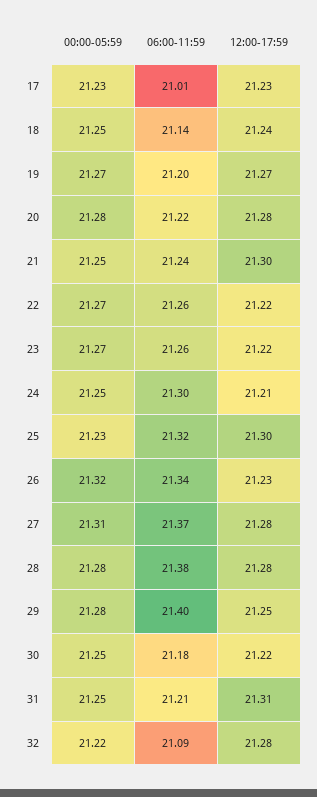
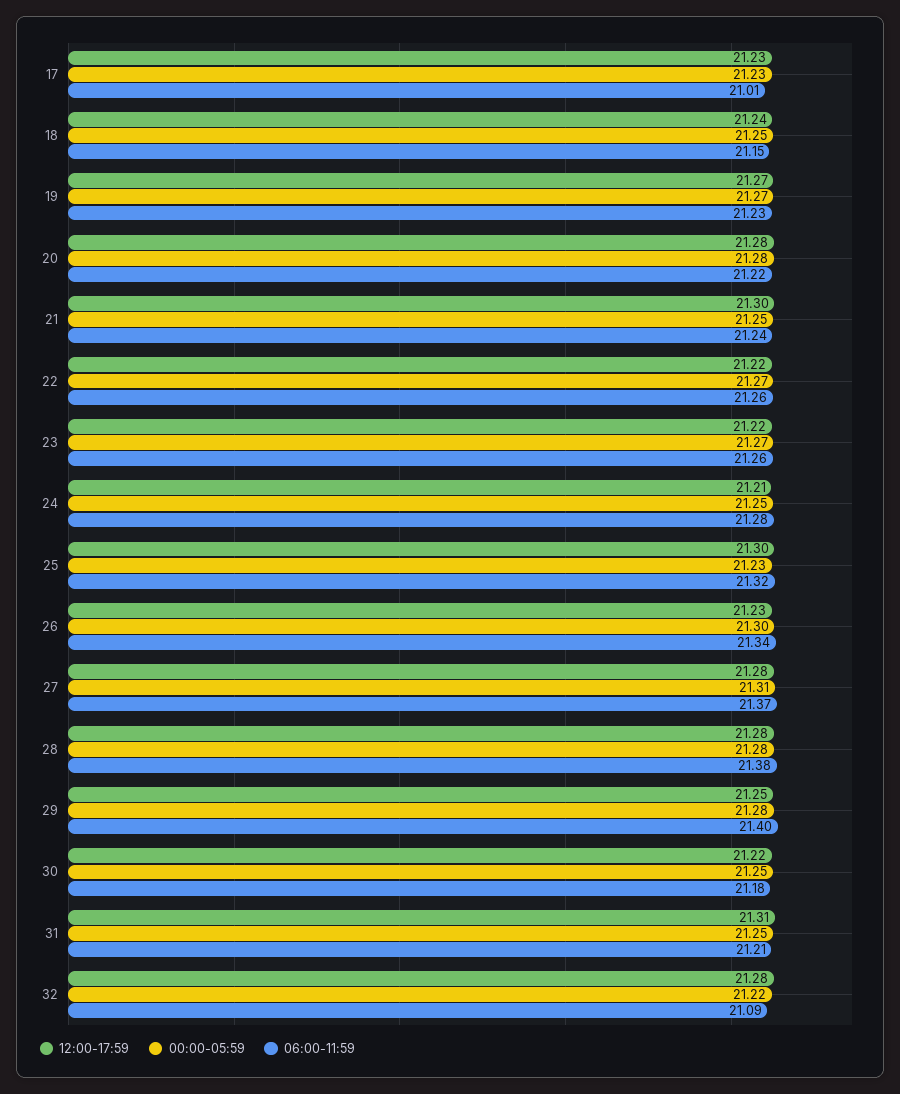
06:00-11:59, 18: 21.14 -> 21.15
06:00-11:59, 19: 21.2 -> 21.23
06:00-11:59, 24: 21.3 -> 21.28
00:00-05:59, 26: 21.32 -> 21.3

